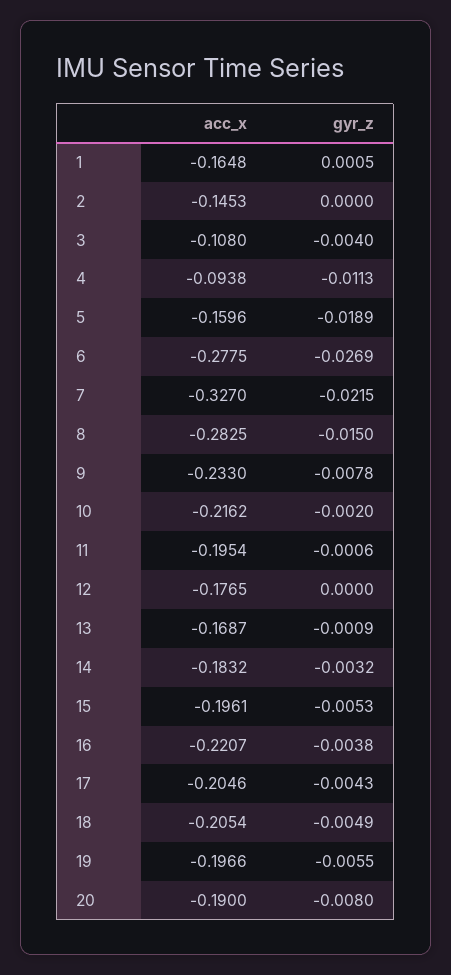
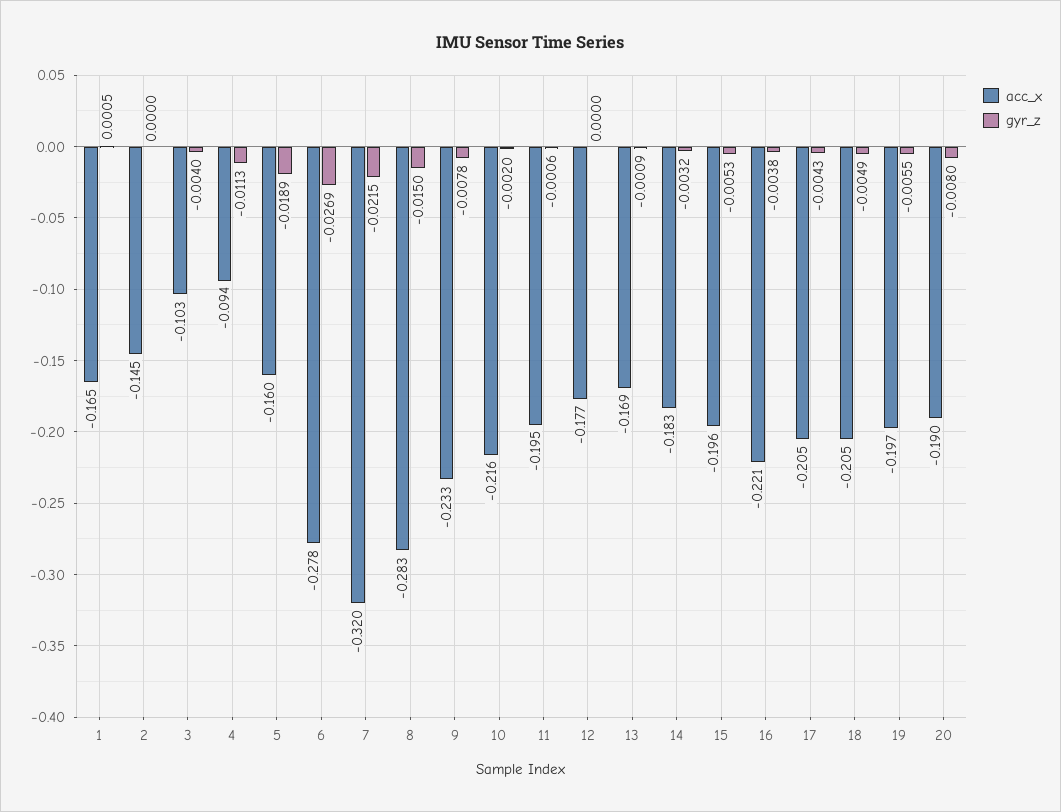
acc_x, 3: -0.108 -> -0.103
acc_x, 7: -0.327 -> -0.32

